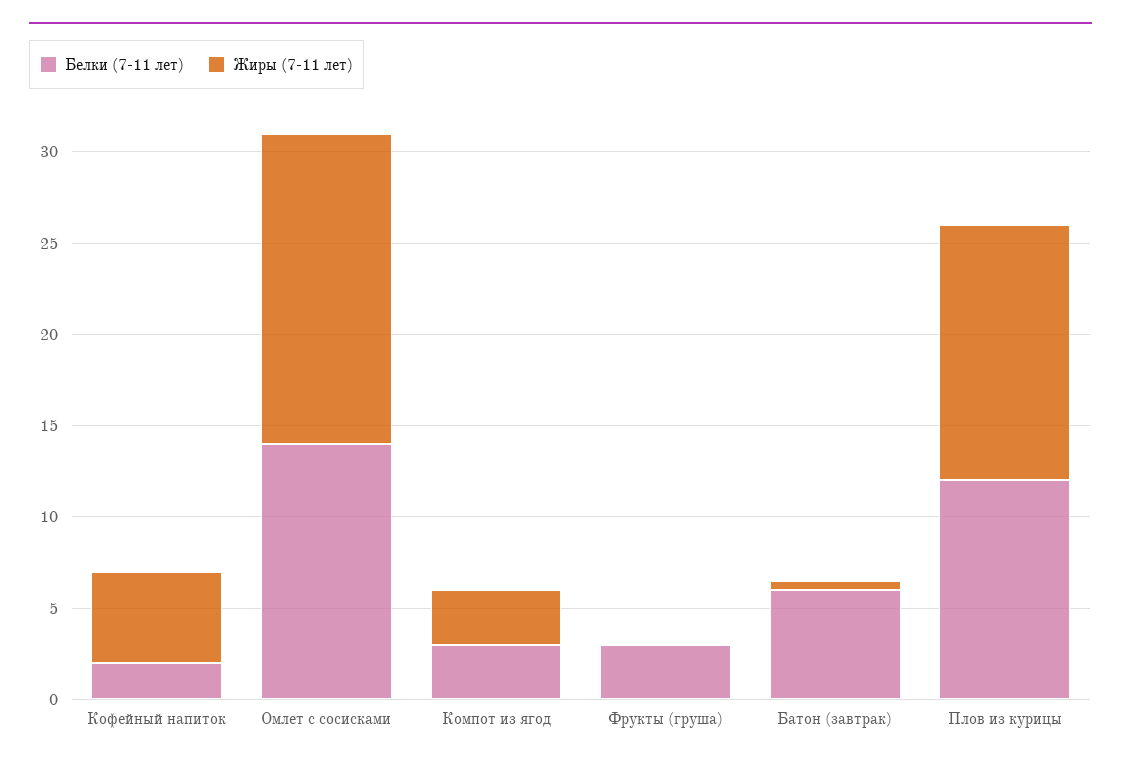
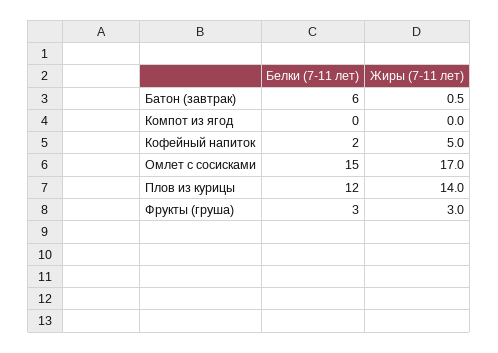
Белки (7-11 лет), Омлет с сосисками: 14 -> 15
Белки (7-11 лет), Компот из ягод: 3 -> 0
Жиры (7-11 лет), Компот из ягод: 3 -> 0
Жиры (7-11 лет), Фрукты (груша): 0 -> 3

